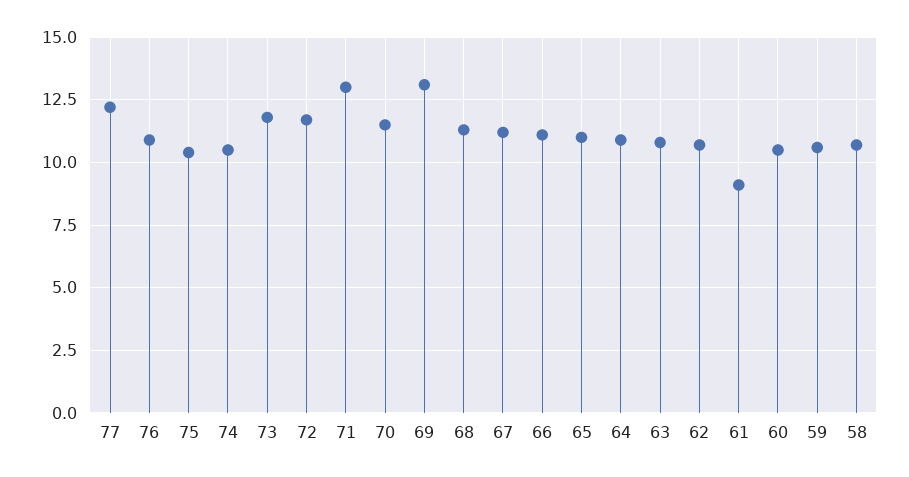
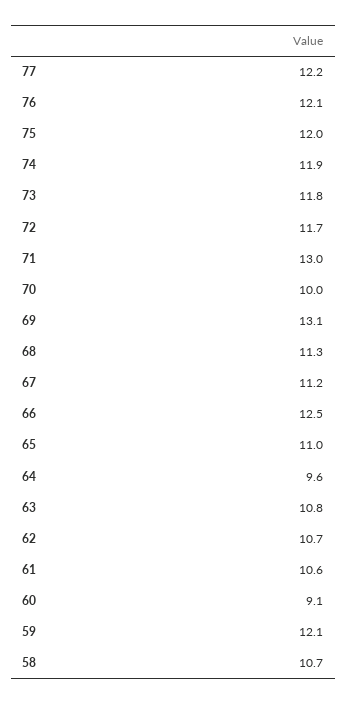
76: 11 -> 12.1
75: 10.5 -> 12
74: 10.5 -> 11.9
70: 11.5 -> 10
66: 11 -> 12.5
64: 11 -> 9.6
61: 9 -> 10.6
60: 10.5 -> 9.1
59: 10.5 -> 12.1

